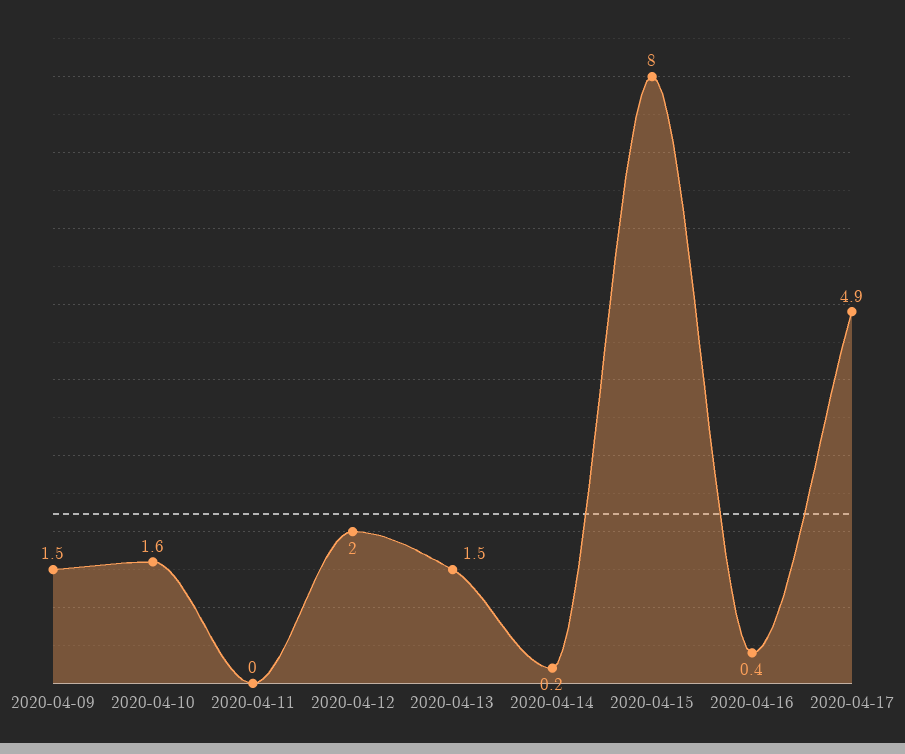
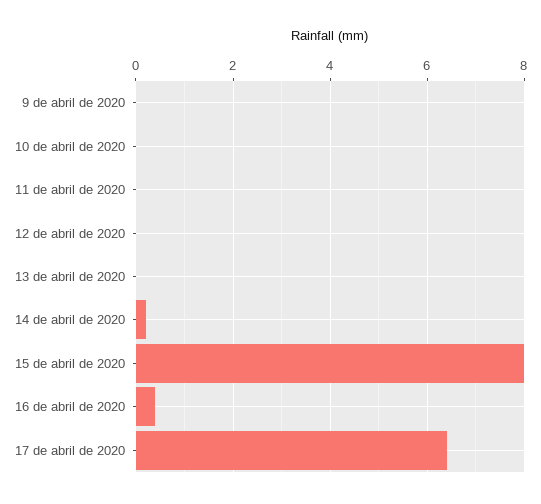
2020-04-09: 1.5 -> 0
2020-04-10: 1.6 -> 0
2020-04-12: 2 -> 0
2020-04-13: 1.5 -> 0
2020-04-17: 4.9 -> 6.5

